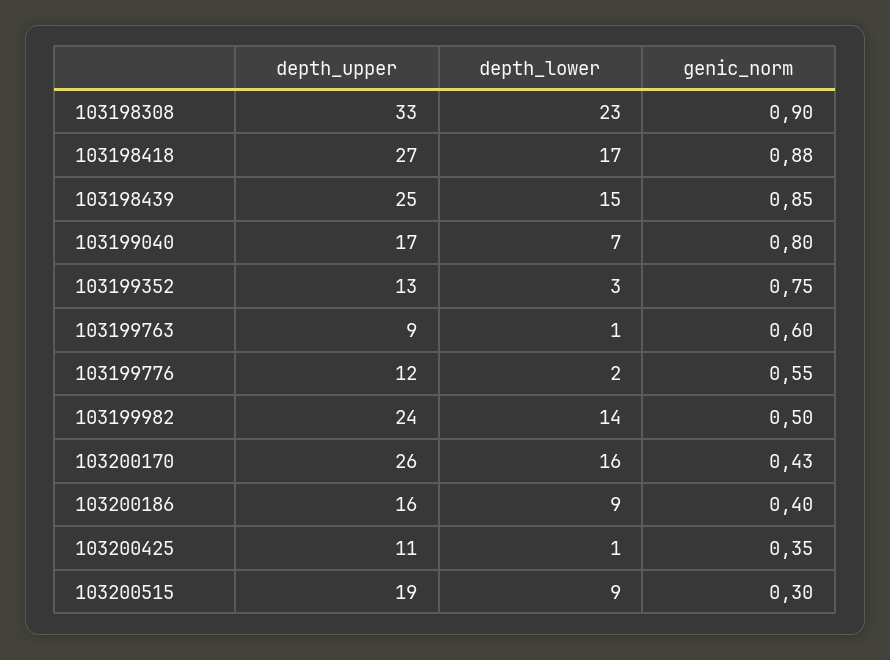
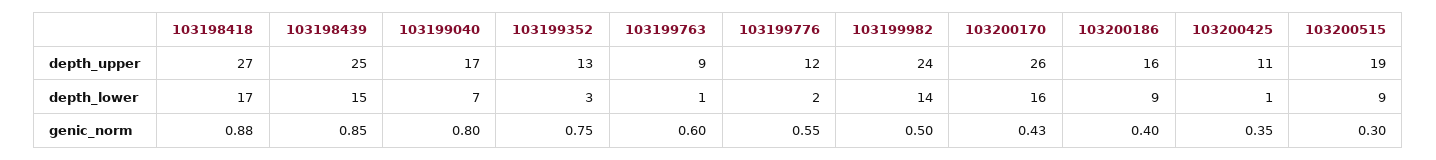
depth_upper, 103198308: 33 -> none
depth_lower, 103198308: 23 -> none
genic_norm, 103198308: 0.9 -> none

